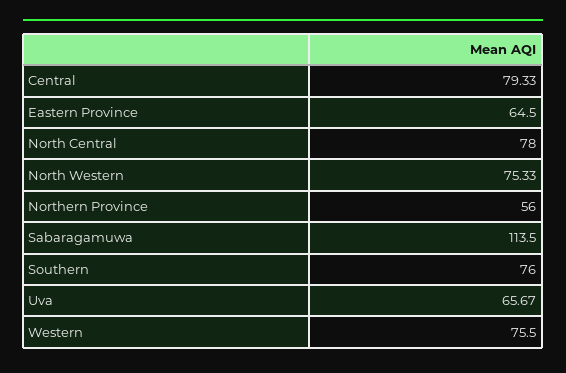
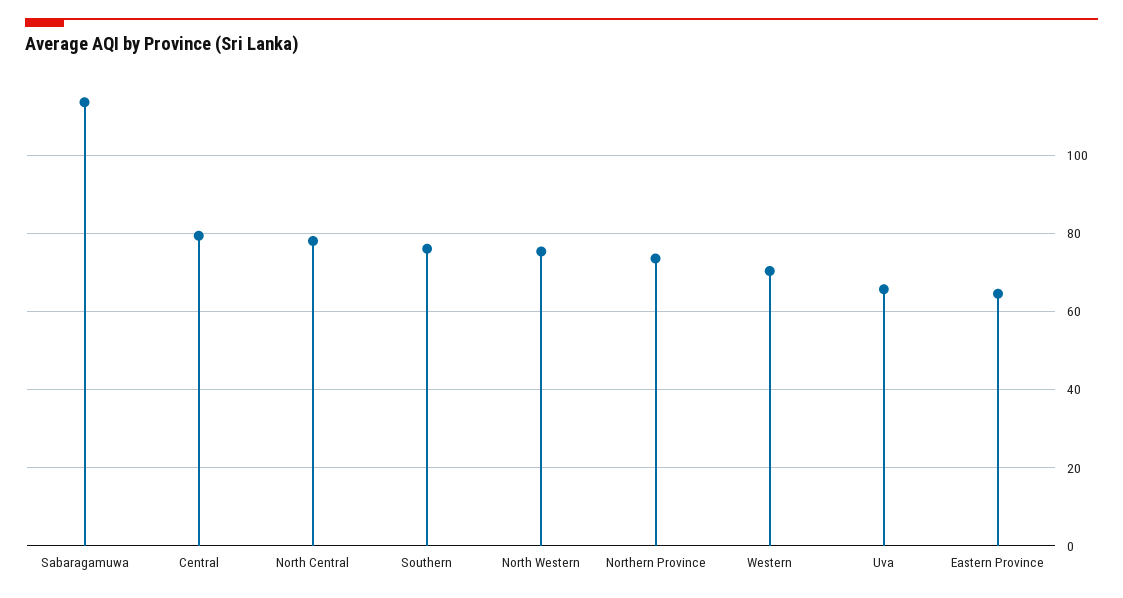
Northern Province: 56 -> 74
Western: 75.5 -> 70

